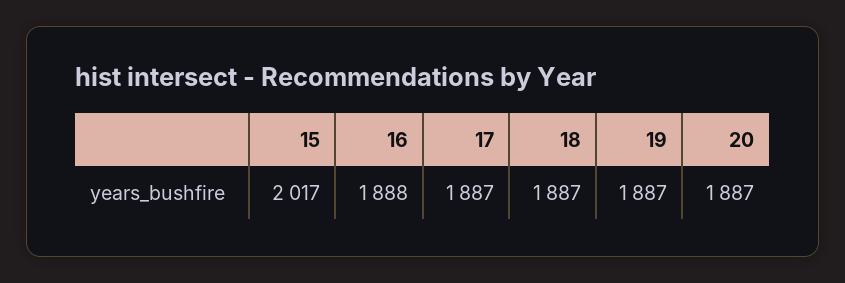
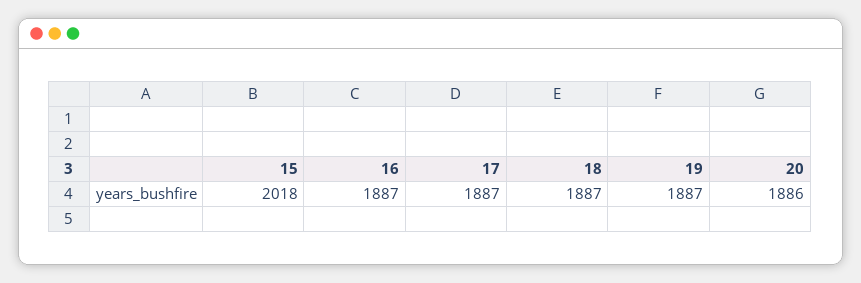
15: 2017 -> 2018
16: 1888 -> 1887
20: 1887 -> 1886

